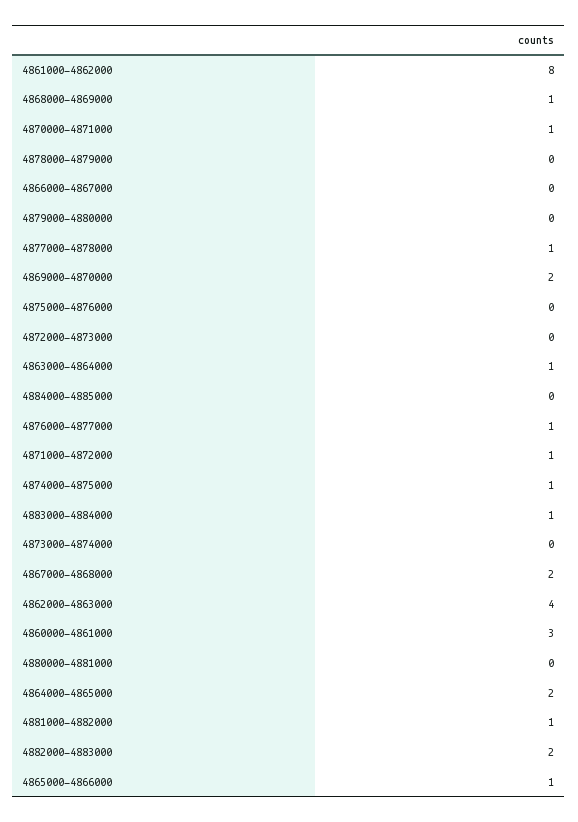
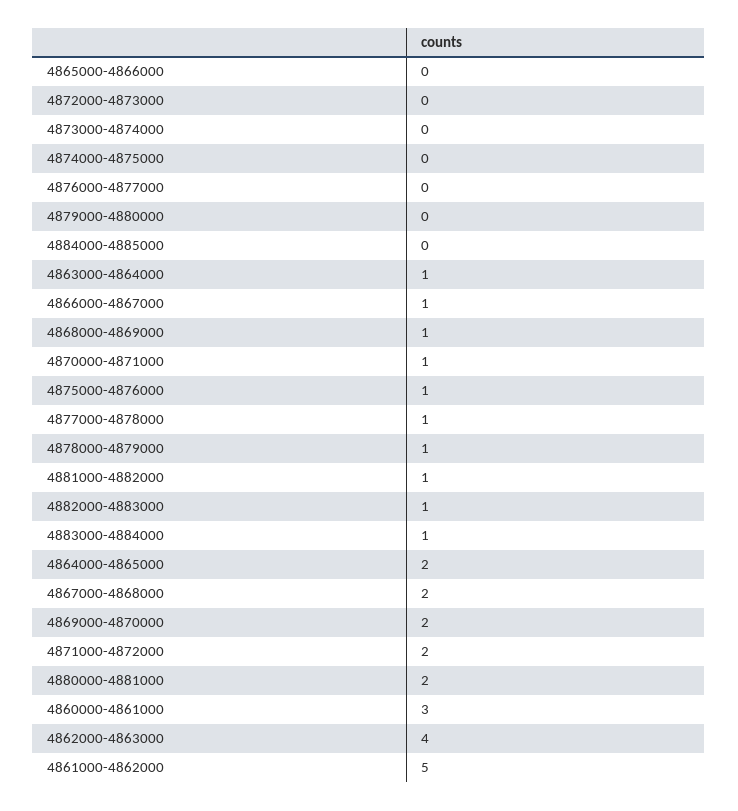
4861000-4862000: 8 -> 5
4878000-4879000: 0 -> 1
4866000-4867000: 0 -> 1
4875000-4876000: 0 -> 1
4876000-4877000: 1 -> 0
4871000-4872000: 1 -> 2
4874000-4875000: 1 -> 0
4880000-4881000: 0 -> 2
4882000-4883000: 2 -> 1
4865000-4866000: 1 -> 0

